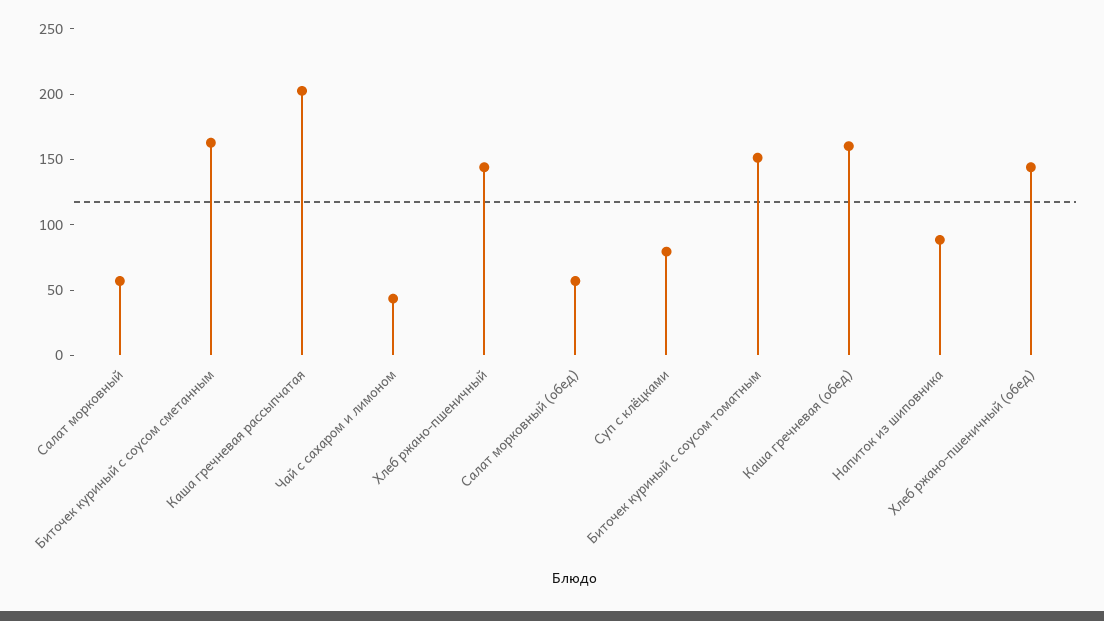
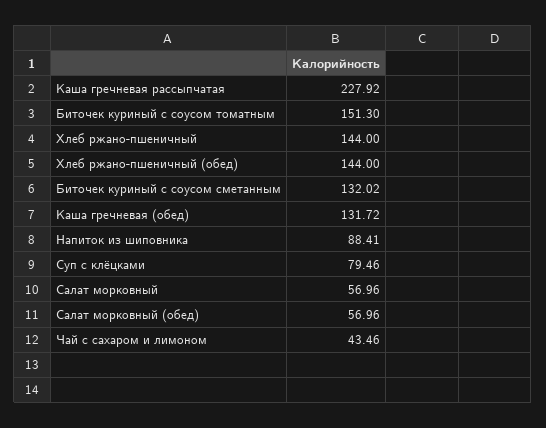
Биточек куриный с соусом сметанным: 160 -> 132.02
Каша гречневая рассыпчатая: 200 -> 227.92
Каша гречневая (обед): 160 -> 131.72

